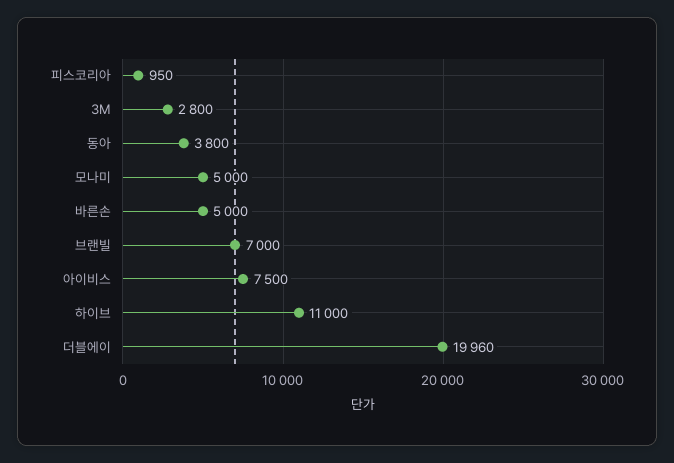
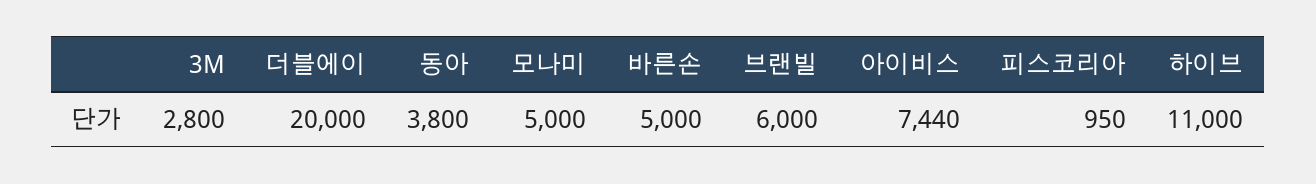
브랜빌: 7000 -> 6000
아이비스: 7500 -> 7440
더블에이: 19960 -> 20000

